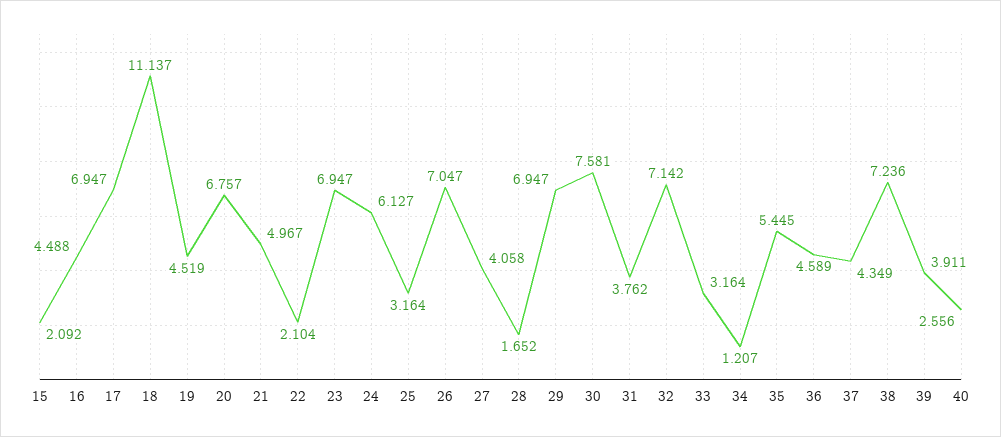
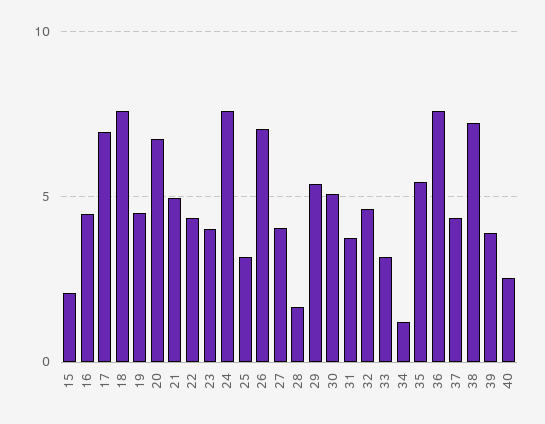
18: 11.137 -> 7.5
22: 2.104 -> 4.5
23: 6.947 -> 4
24: 6.127 -> 7.5
29: 6.947 -> 5.5
30: 7.581 -> 5
32: 7.142 -> 4.5
36: 4.589 -> 7.5

